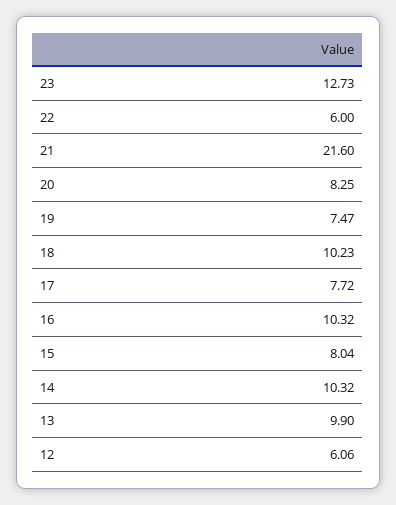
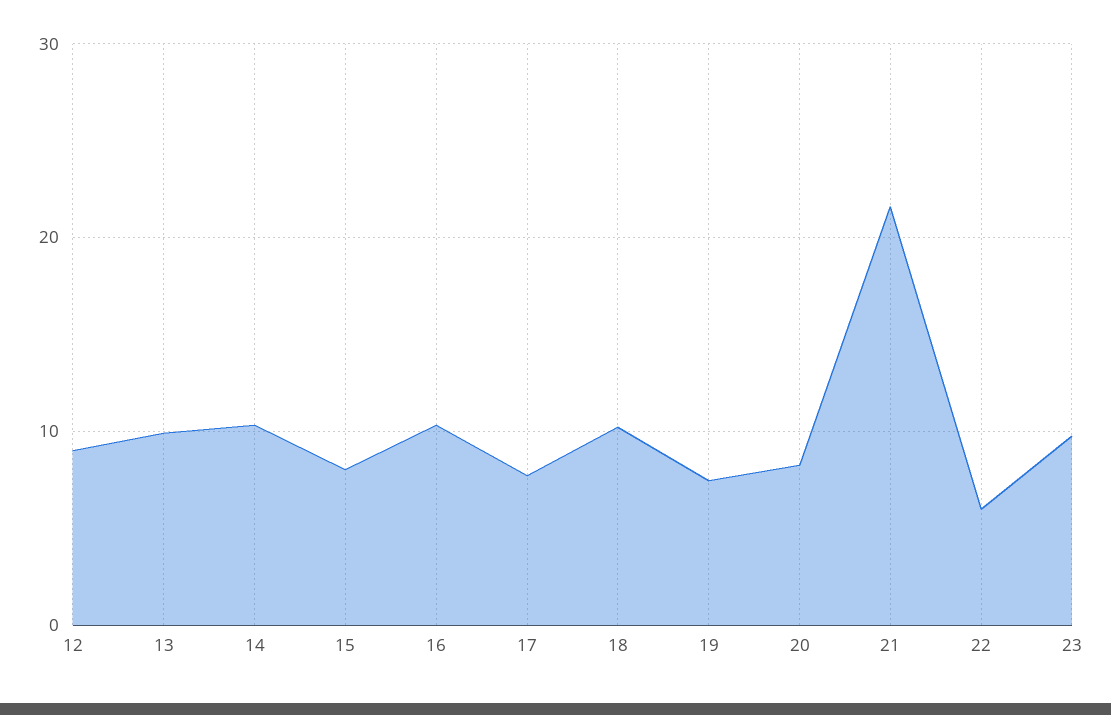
23: 12.73 -> 10
12: 6.06 -> 9

